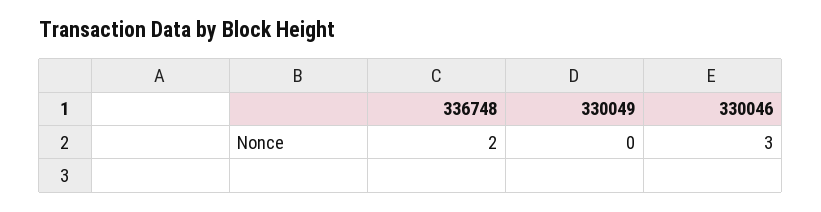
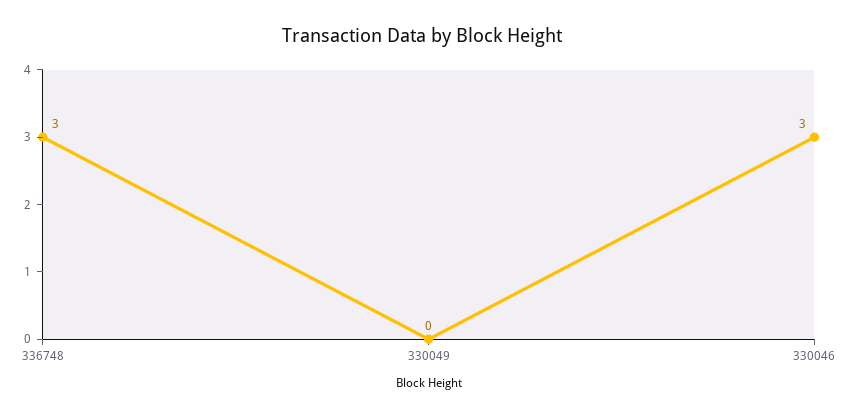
336748: 2 -> 3

